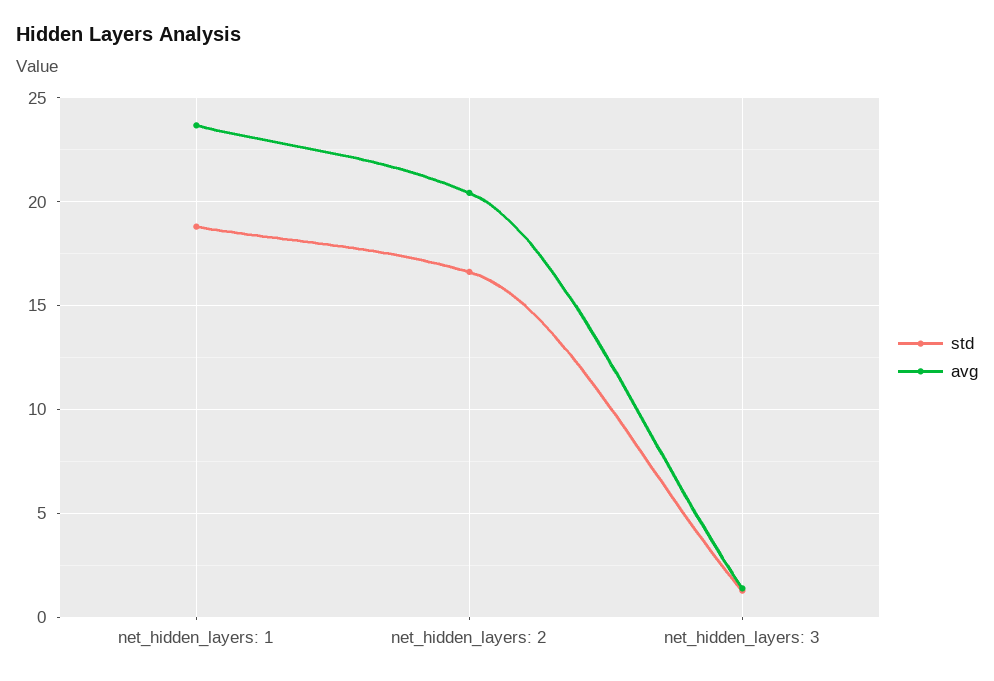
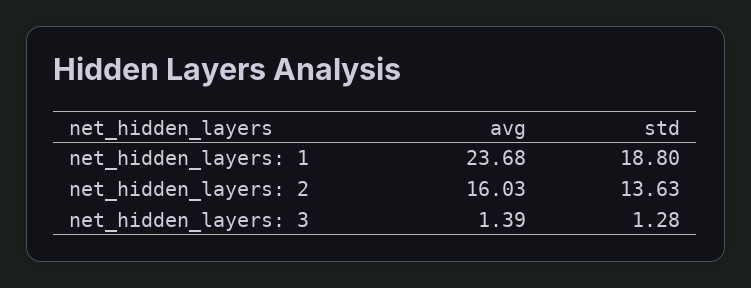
std, net_hidden_layers: 2: 16.5 -> 13.63
avg, net_hidden_layers: 2: 20.5 -> 16.03

